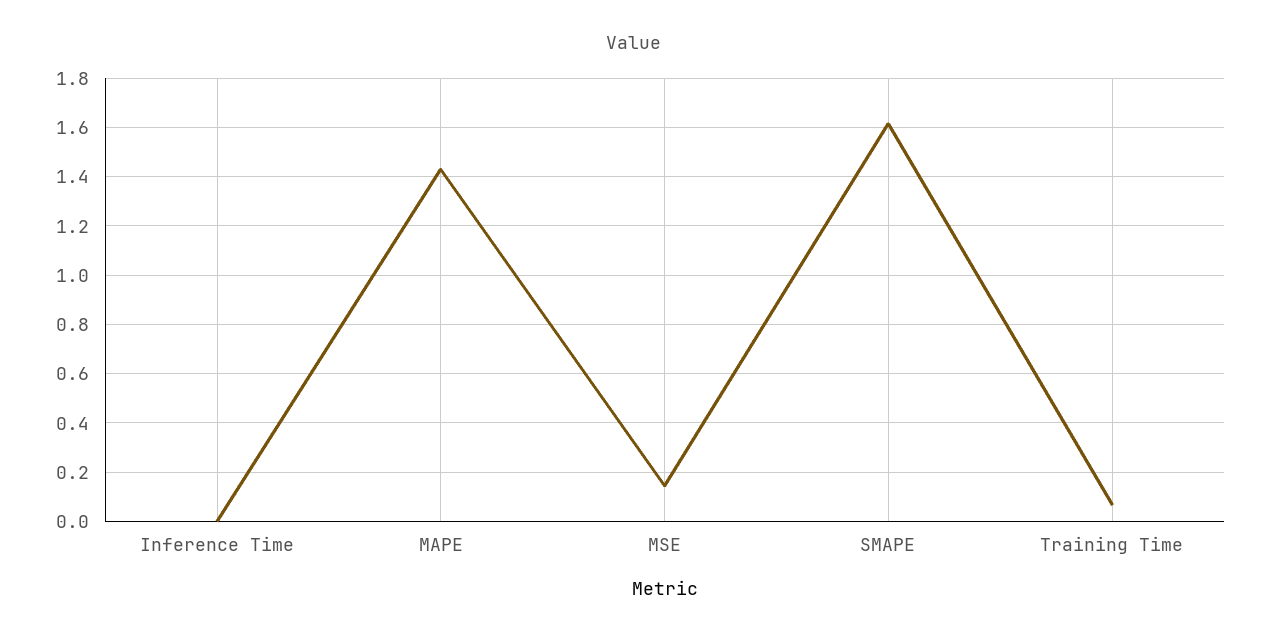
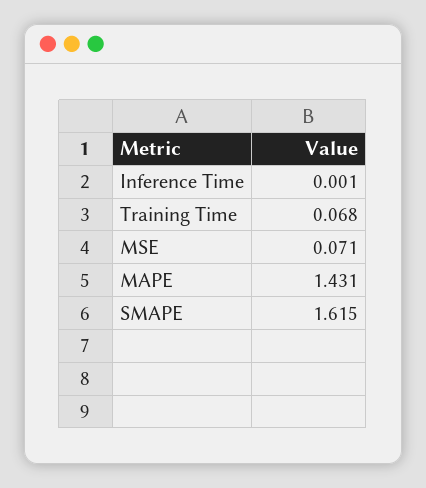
MSE: 0.15 -> 0.071

